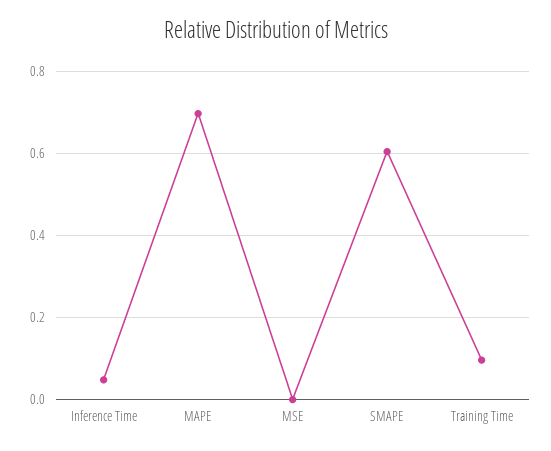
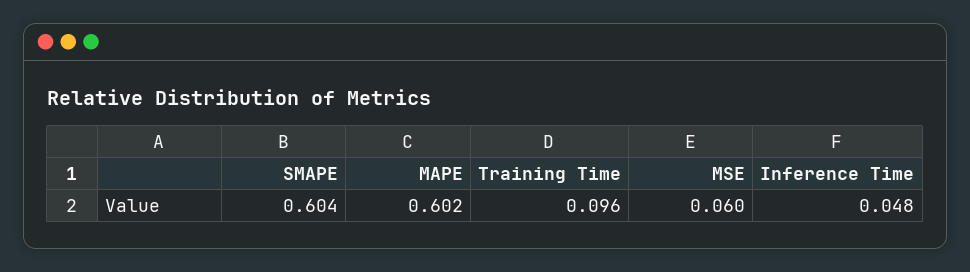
MAPE: 0.7 -> 0.602
MSE: 0 -> 0.06

